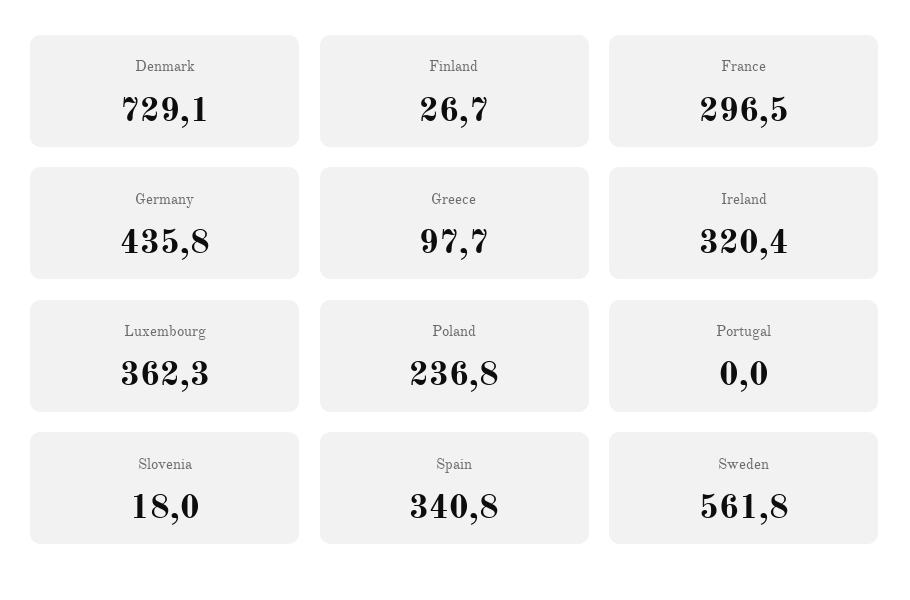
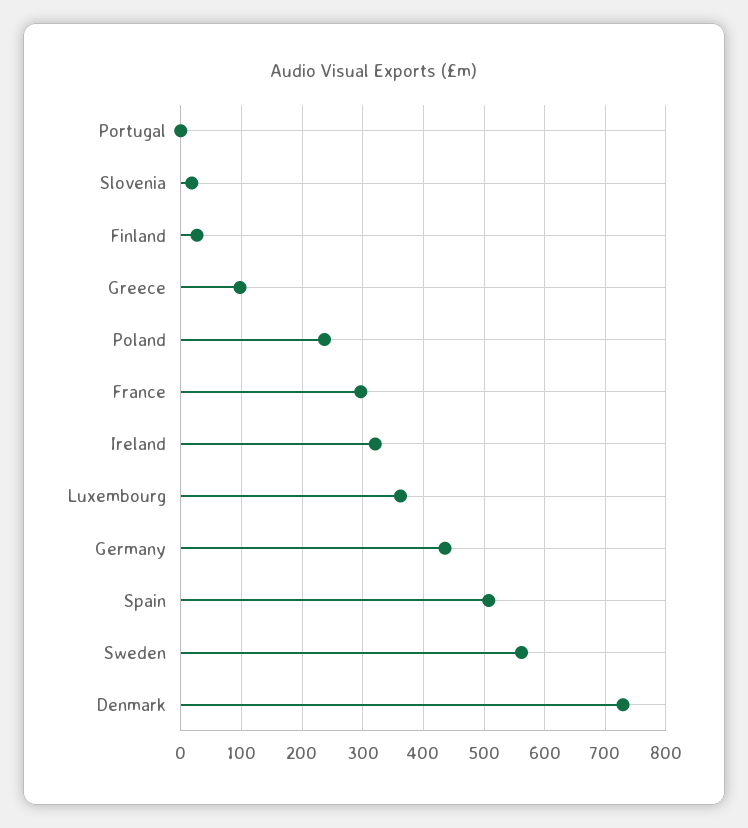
Spain: 340.8 -> 510

